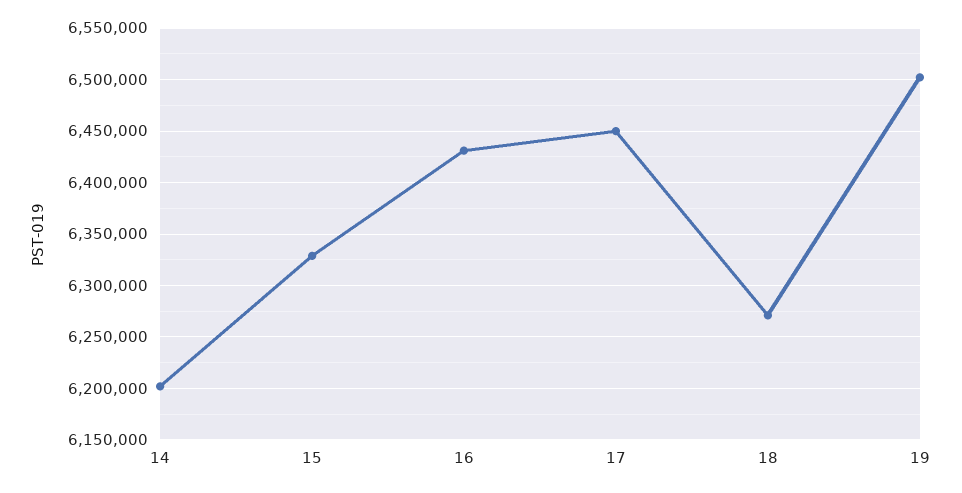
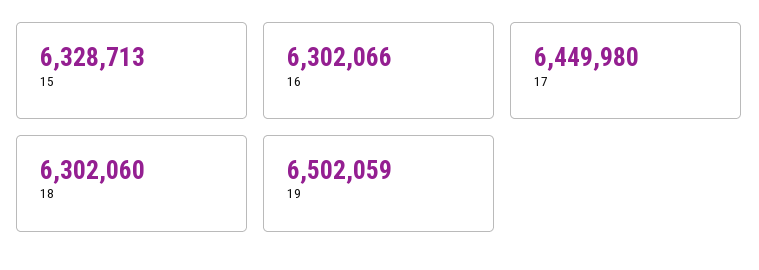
14: 6200000 -> none
16: 6430000 -> 6302066
18: 6270000 -> 6302060

